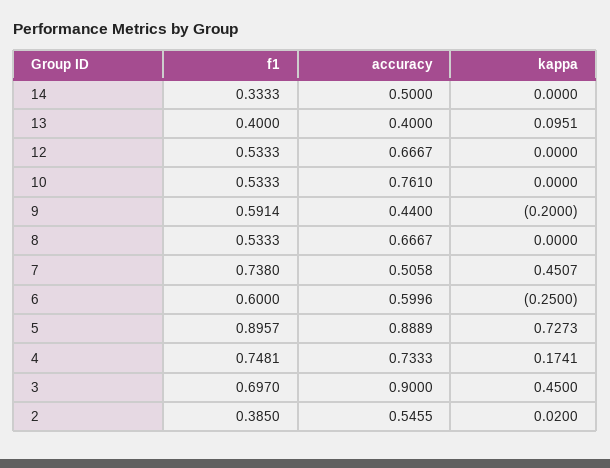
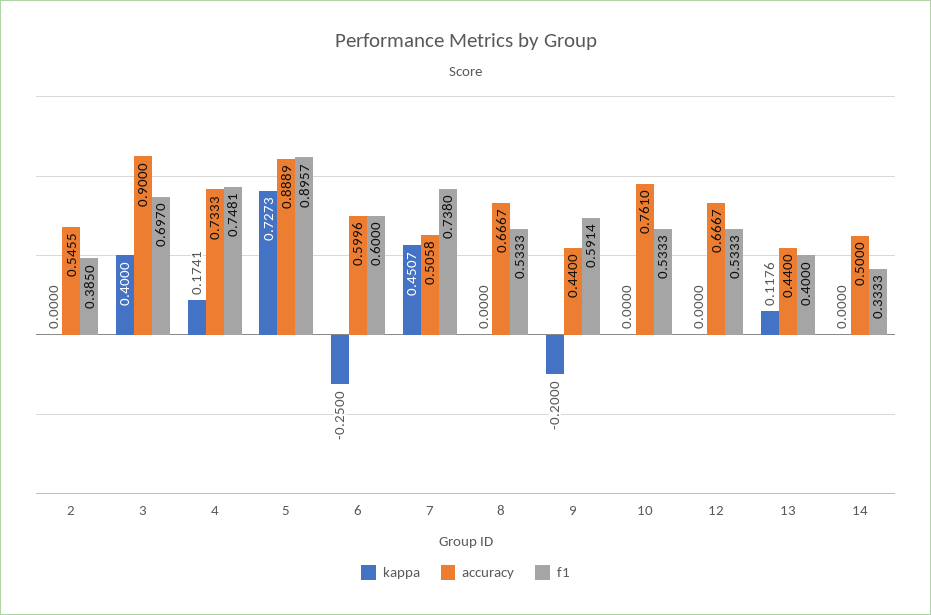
accuracy, 13: 0.4 -> 0.44
kappa, 13: 0.0951 -> 0.1176
kappa, 3: 0.45 -> 0.4
kappa, 2: 0.02 -> 0

